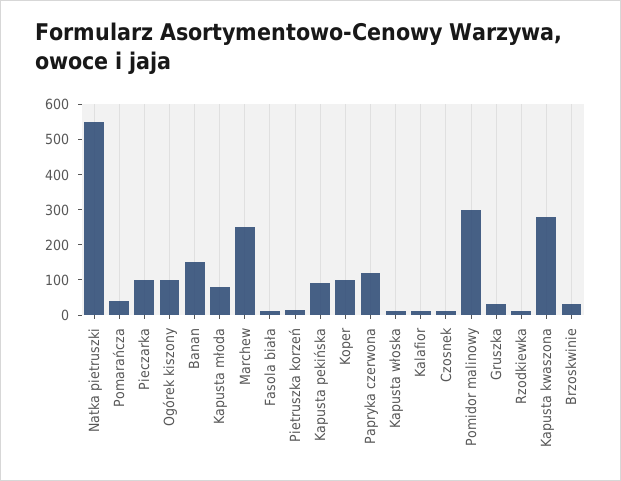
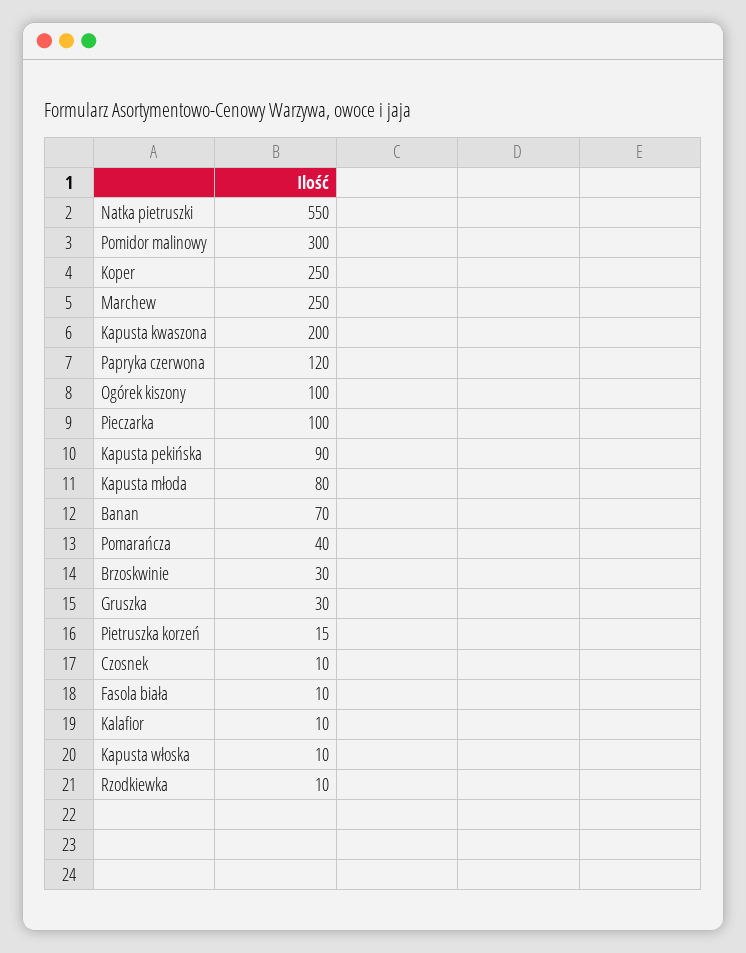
Banan: 150 -> 70
Koper: 100 -> 250
Kapusta kwaszona: 275 -> 200

